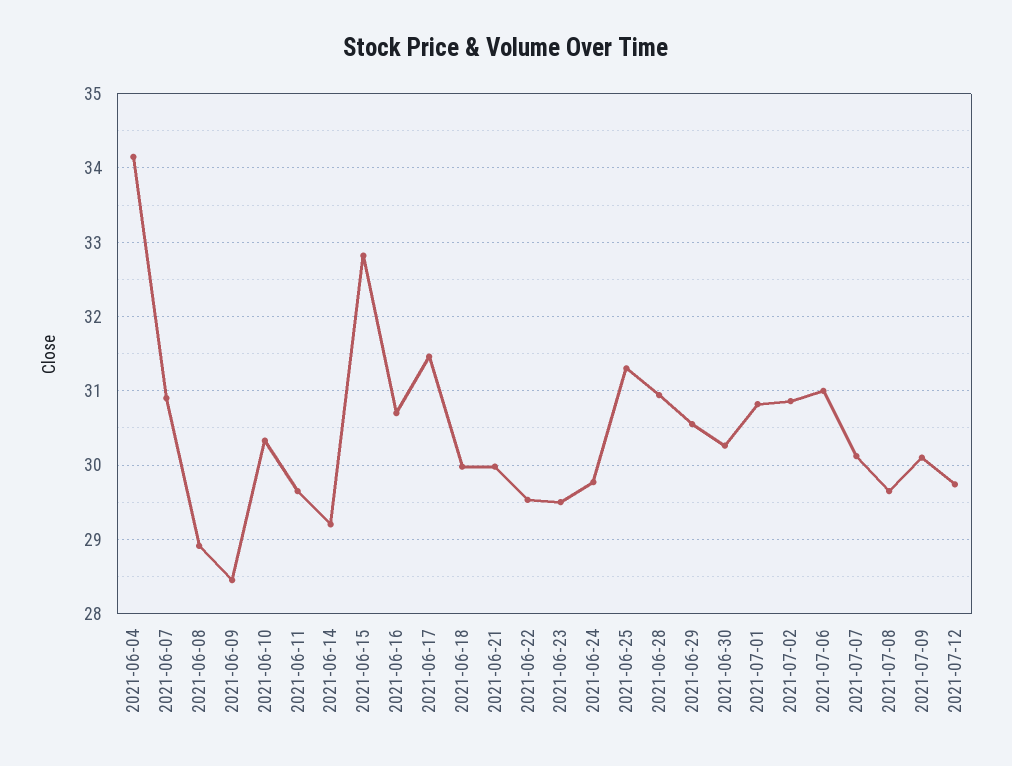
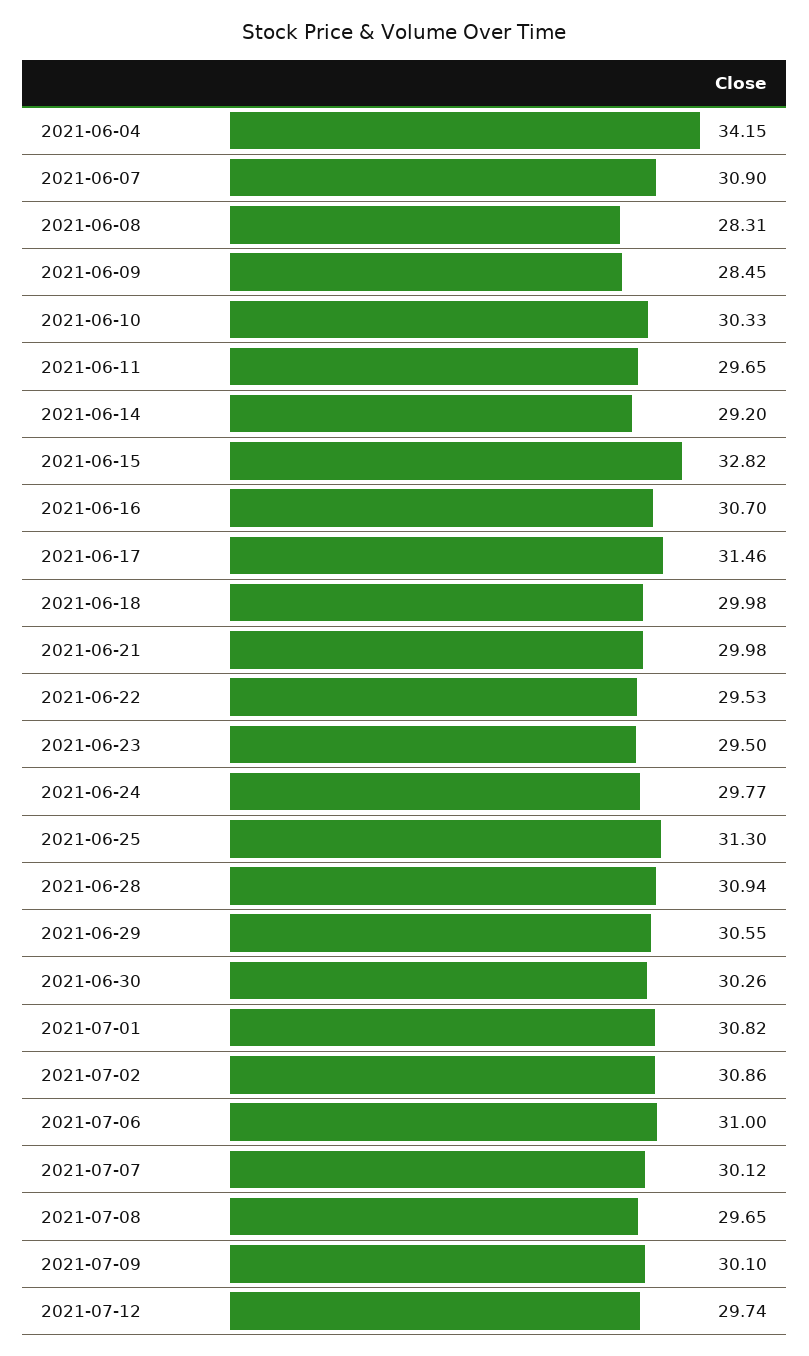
2021-06-08: 28.9 -> 28.31

